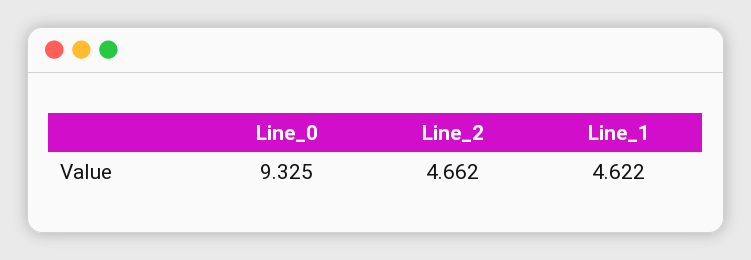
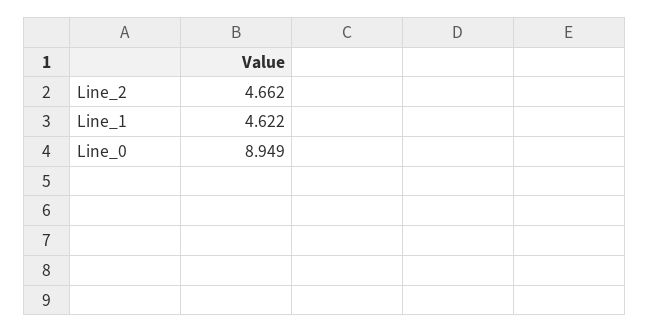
Line_0: 9.325 -> 8.949

